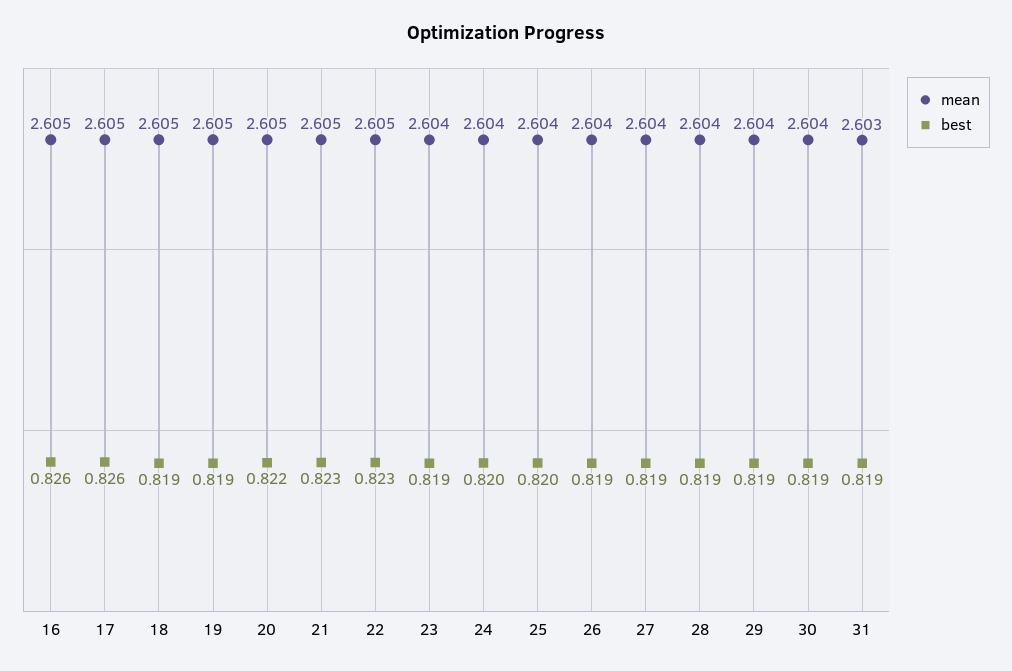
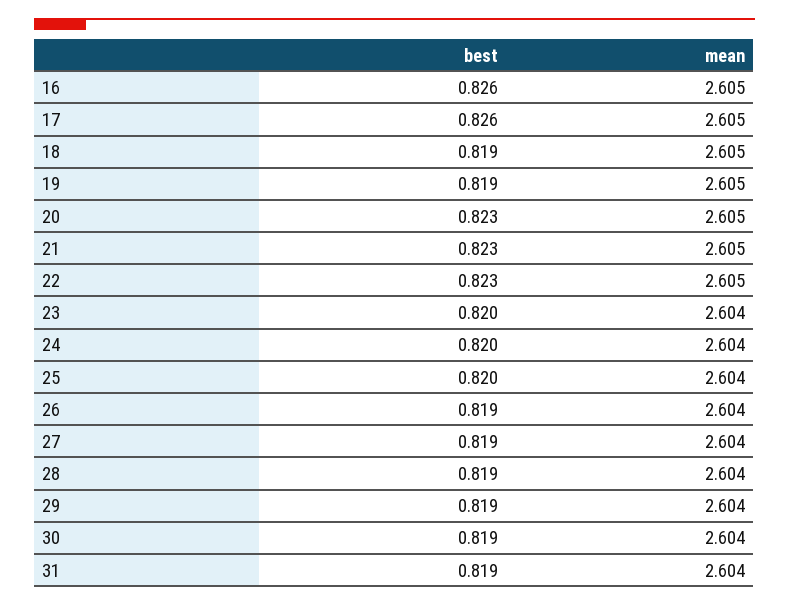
best, 20: 0.822 -> 0.823
best, 23: 0.819 -> 0.82
mean, 31: 2.603 -> 2.604

